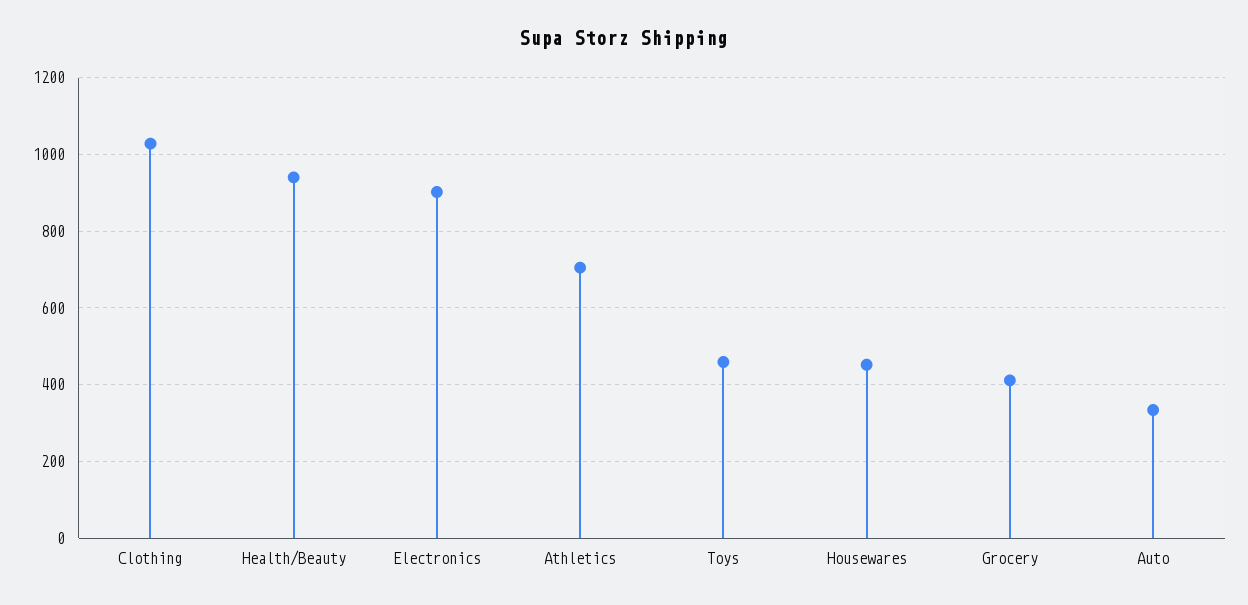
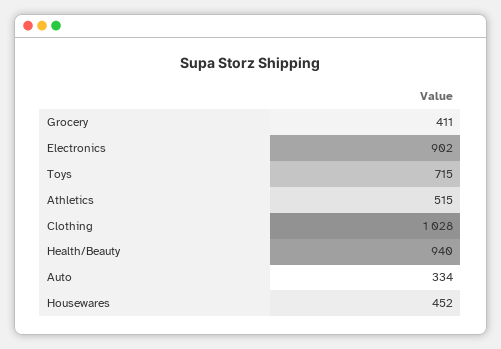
Athletics: 700 -> 515
Toys: 460 -> 715

